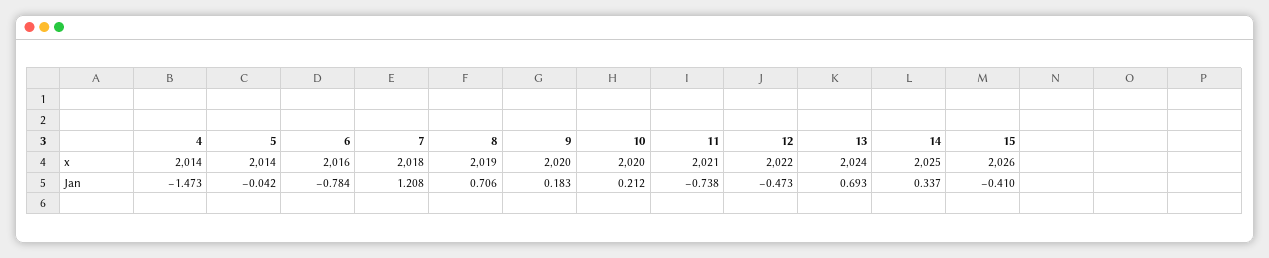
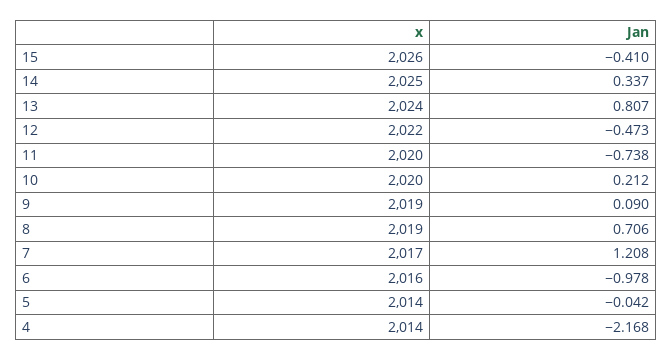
7, x: 2018 -> 2017
9, x: 2020 -> 2019
11, x: 2021 -> 2020
4, Jan: -1.473 -> -2.168
6, Jan: -0.784 -> -0.978
9, Jan: 0.183 -> 0.09
13, Jan: 0.693 -> 0.807

